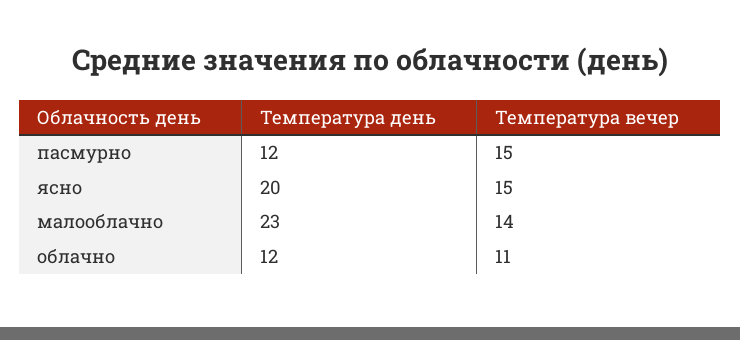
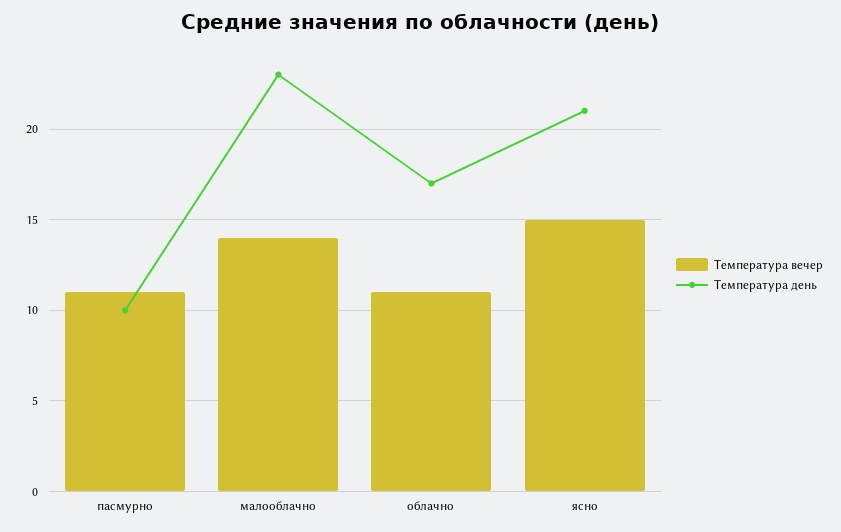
Температура день, пасмурно: 12 -> 10
Температура вечер, пасмурно: 15 -> 11
Температура день, ясно: 20 -> 21
Температура день, облачно: 12 -> 17

